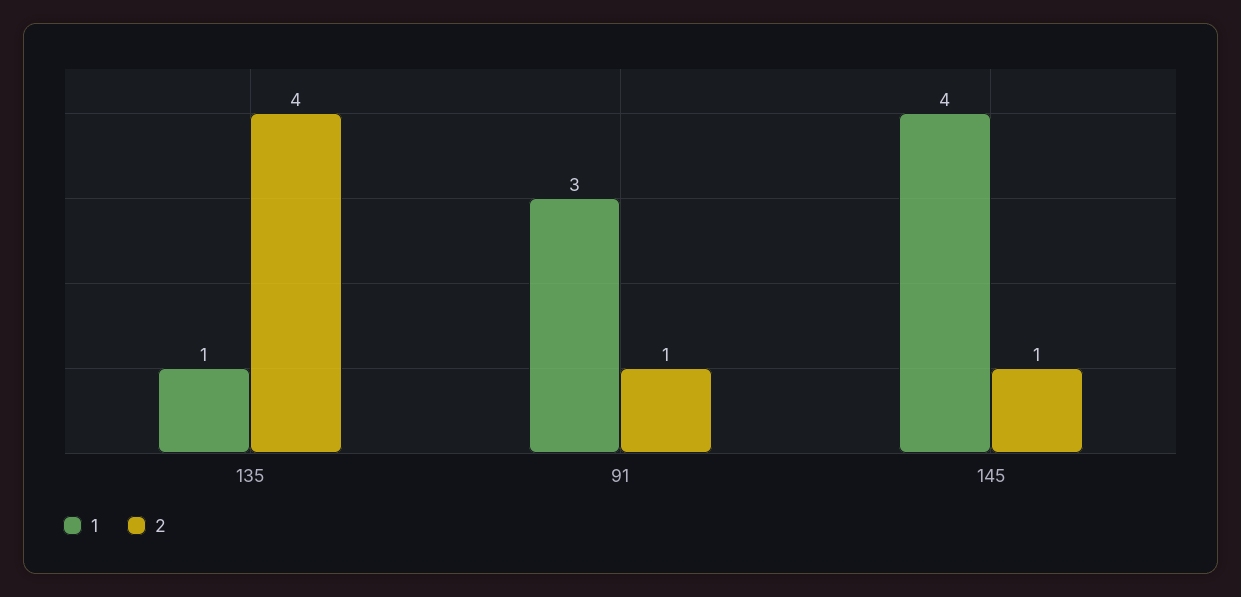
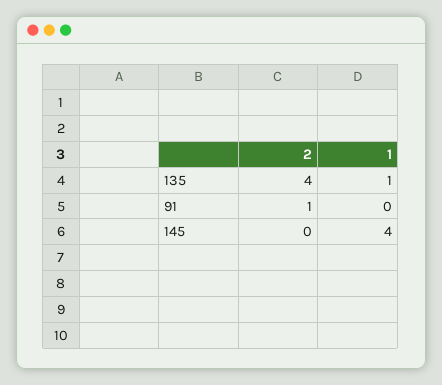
1, 91: 3 -> 0
2, 145: 1 -> 0

